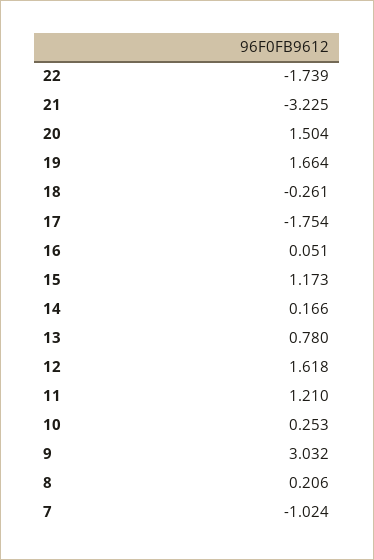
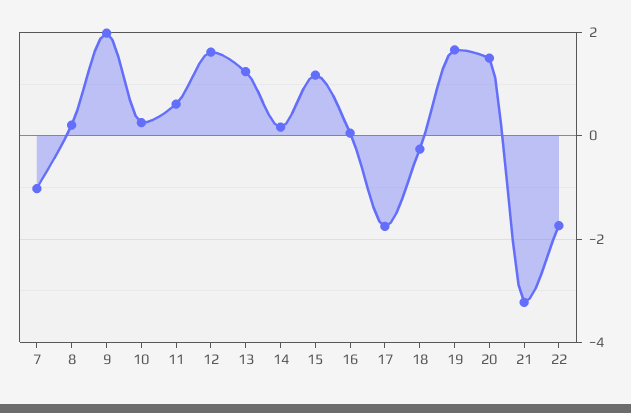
13: 0.78 -> 1.2
11: 1.21 -> 0.6
9: 3.032 -> 2

